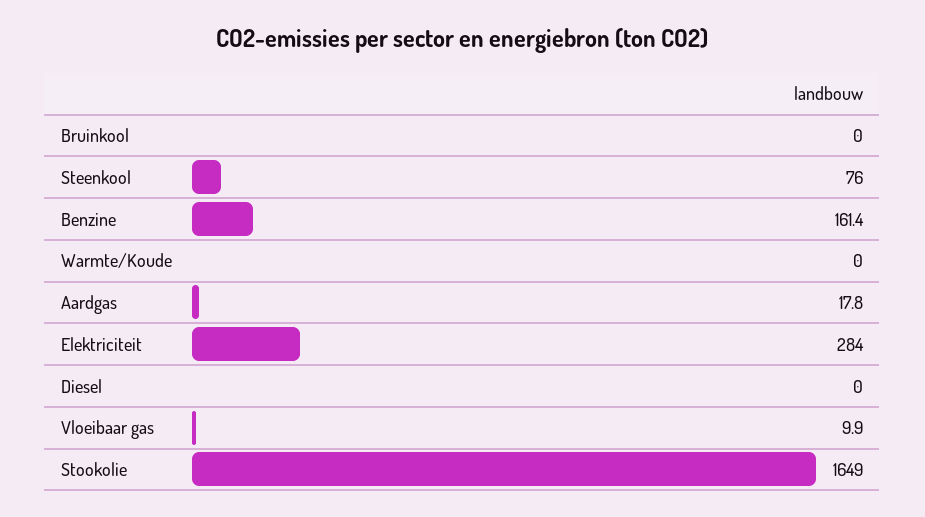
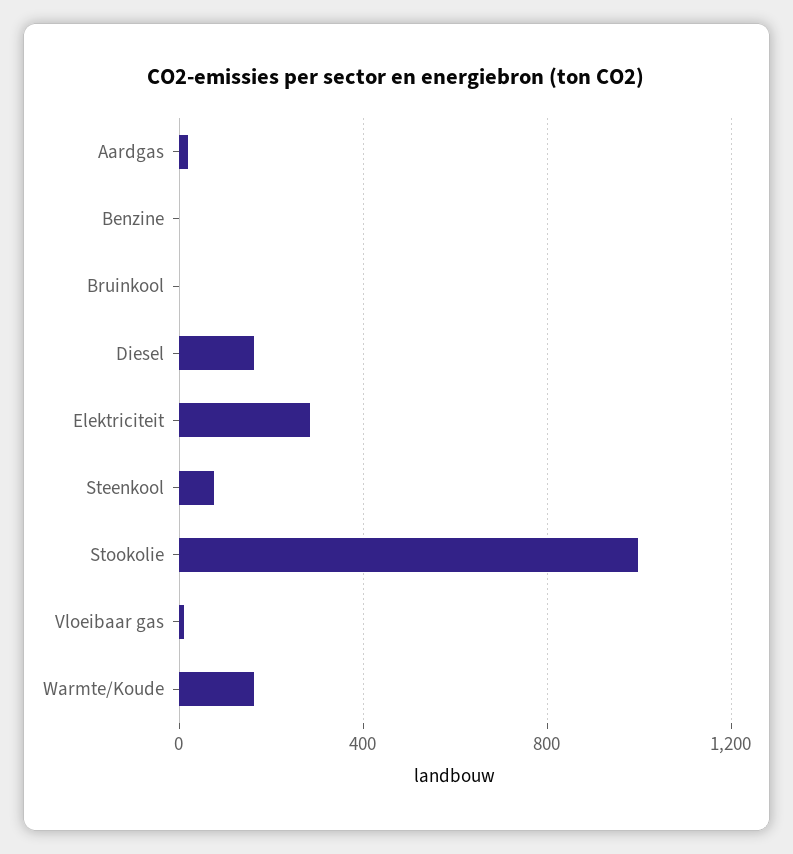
Benzine: 161.4 -> 0
Warmte/Koude: 0 -> 150
Diesel: 0 -> 150
Stookolie: 1649 -> 1000

